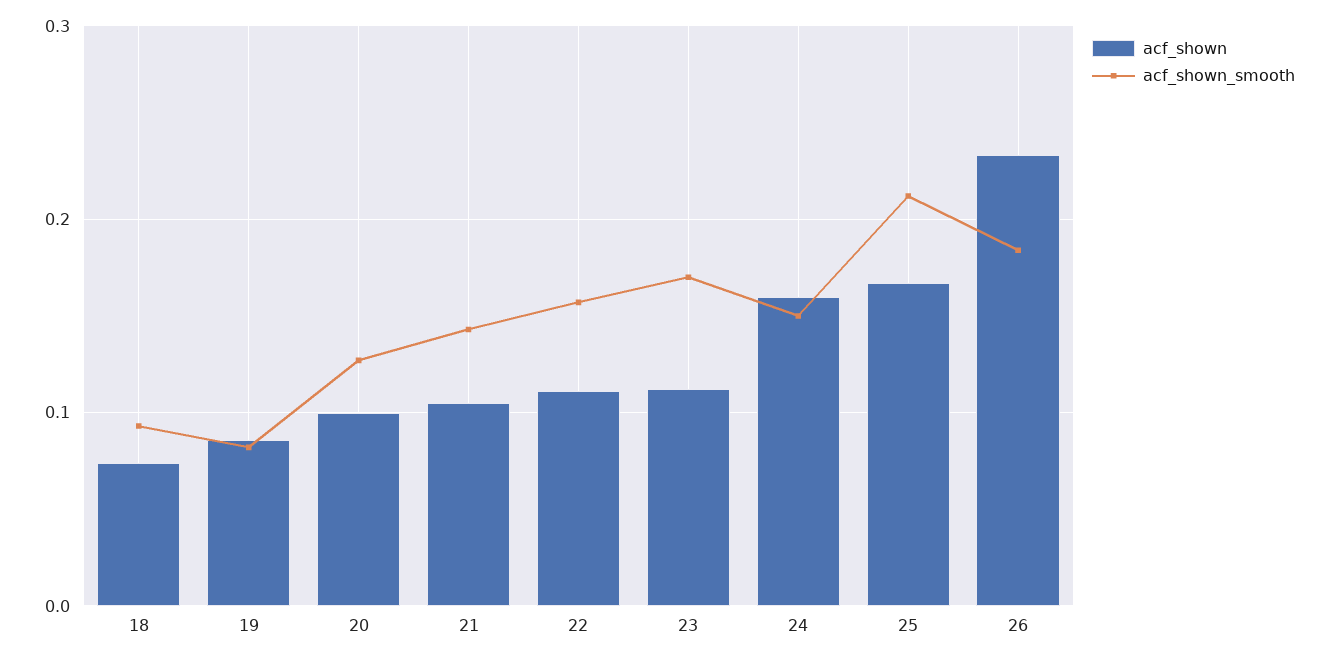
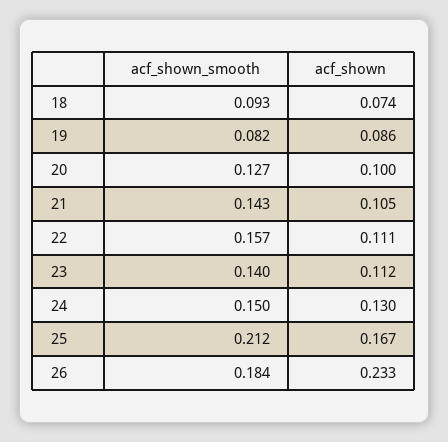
acf_shown_smooth, 23: 0.17 -> 0.14
acf_shown, 24: 0.16 -> 0.13

